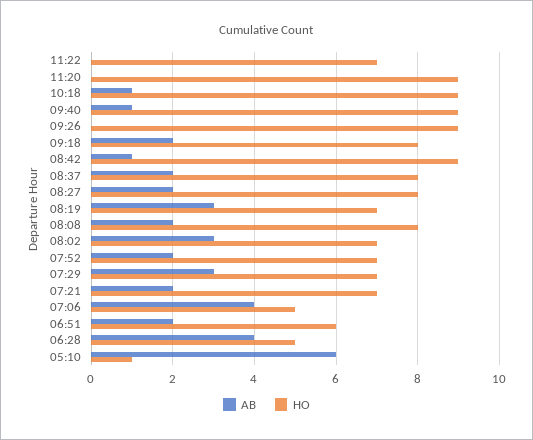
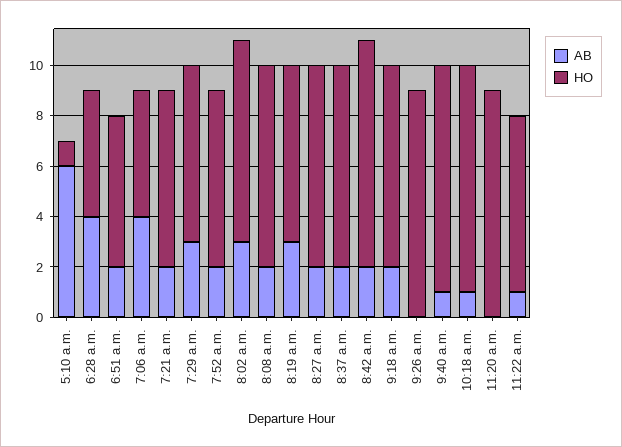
AB, 11:22: 0 -> 1
AB, 08:42: 1 -> 2
HO, 08:02: 7 -> 8

